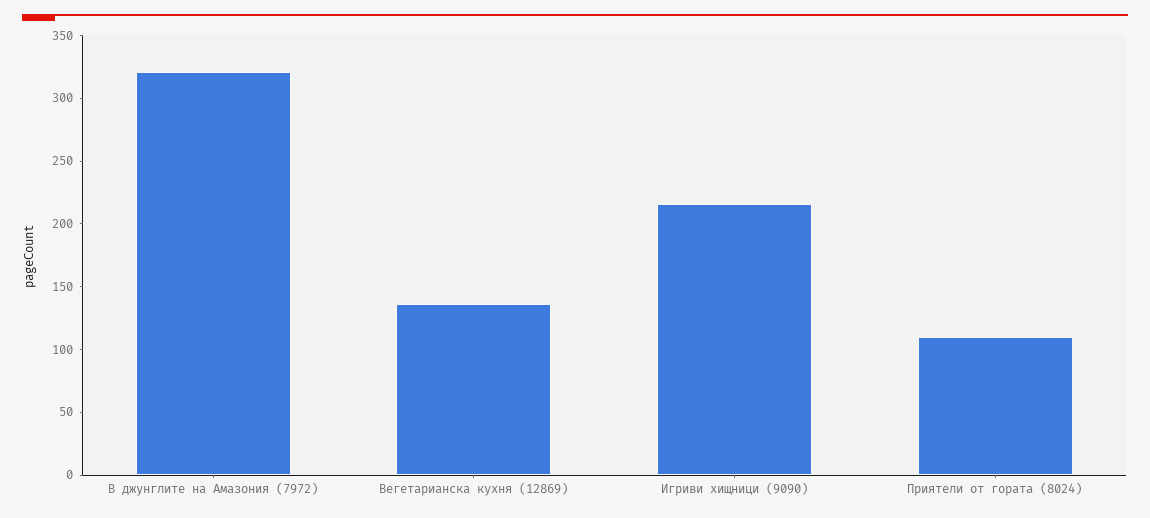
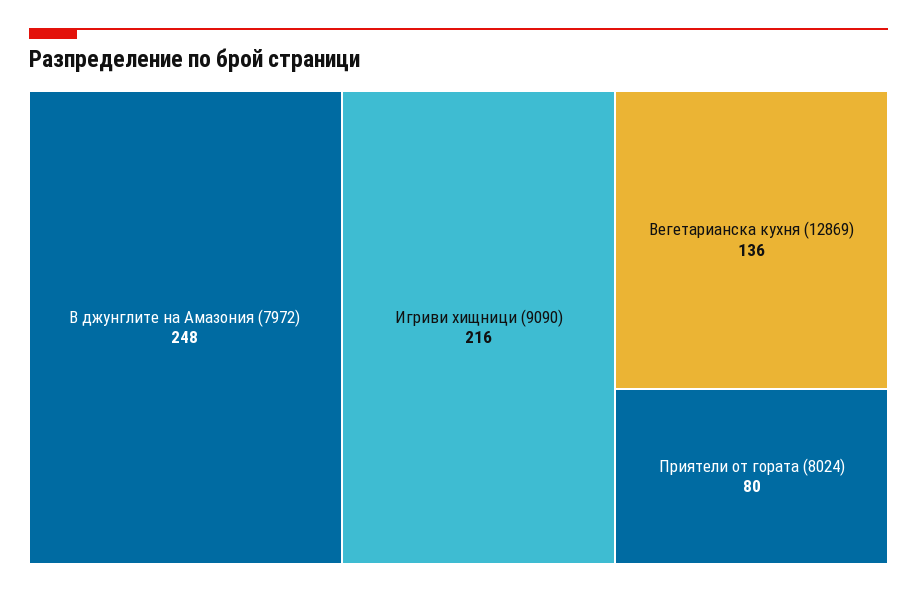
В джунглите на Амазония (7972): 320 -> 248
Приятели от гората (8024): 110 -> 80

